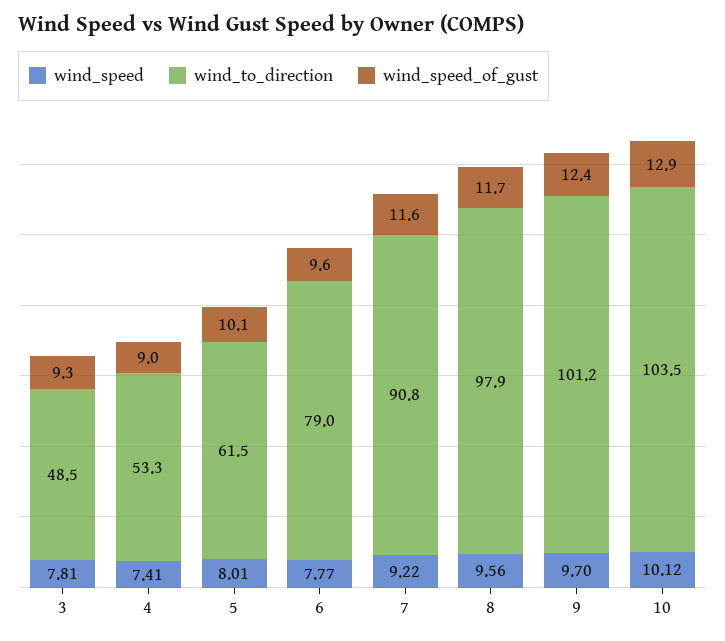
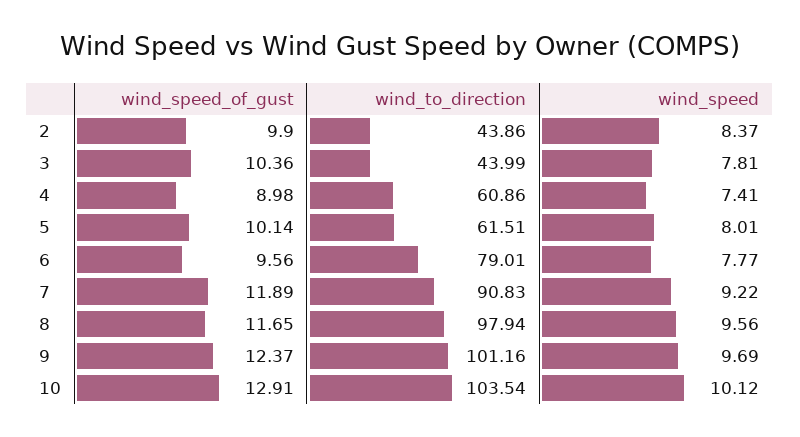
wind_to_direction, 3: 48.5 -> 43.99
wind_speed_of_gust, 3: 9.3 -> 10.36
wind_to_direction, 4: 53.3 -> 60.86
wind_speed_of_gust, 7: 11.6 -> 11.89
wind_speed, 9: 9.7 -> 9.69
wind_speed_of_gust, 2: none -> 9.9
wind_to_direction, 2: none -> 43.86
wind_speed, 2: none -> 8.37

